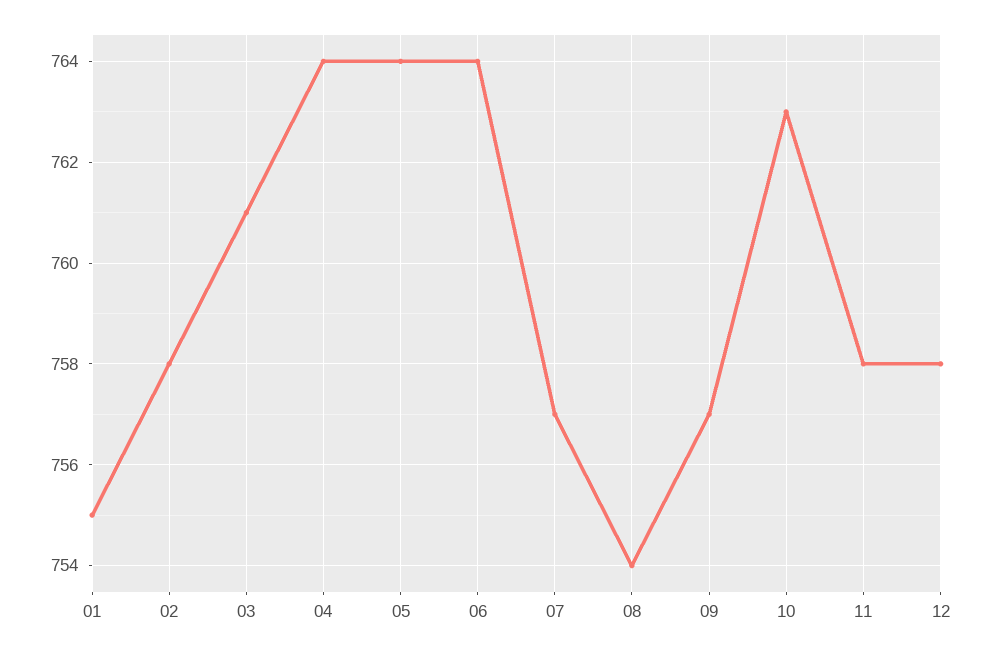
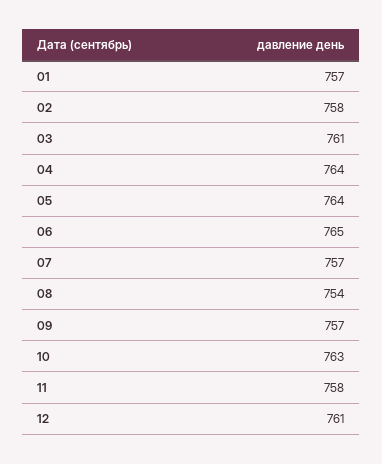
01: 755 -> 757
06: 764 -> 765
12: 758 -> 761

